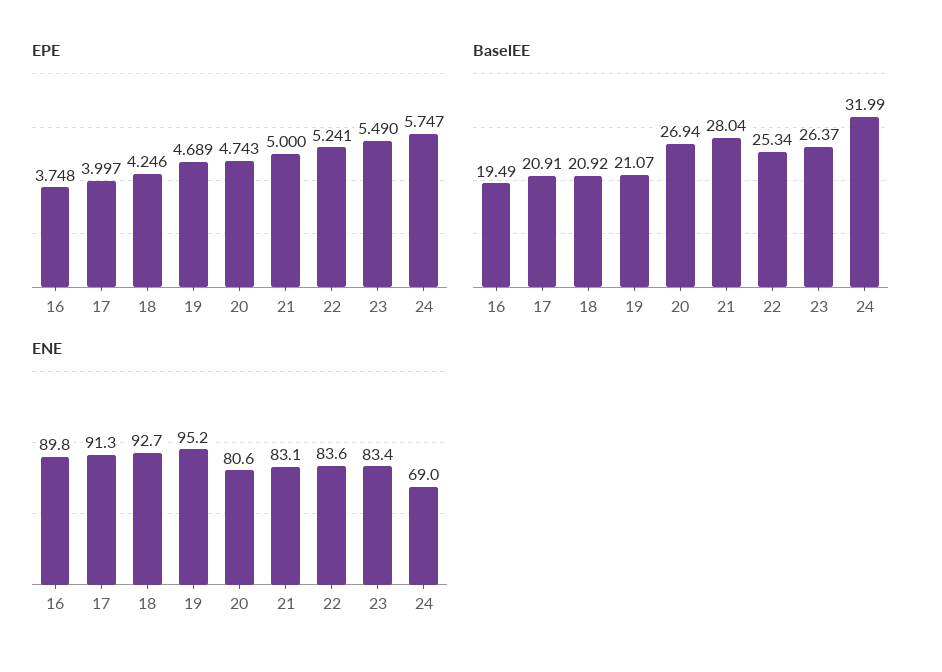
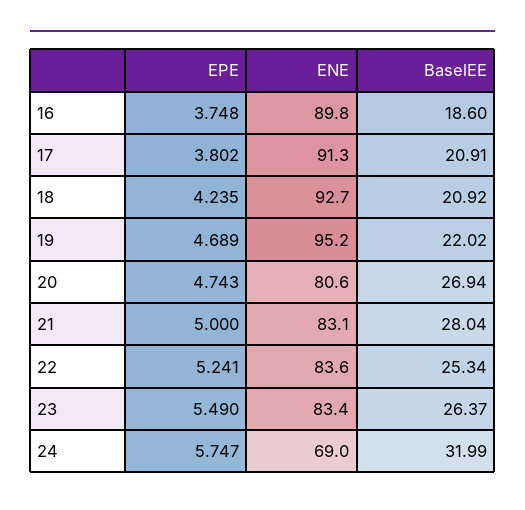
EPE, 17: 3.997 -> 3.802
EPE, 18: 4.246 -> 4.235
BaselEE, 16: 19.49 -> 18.6
BaselEE, 19: 21.07 -> 22.02

